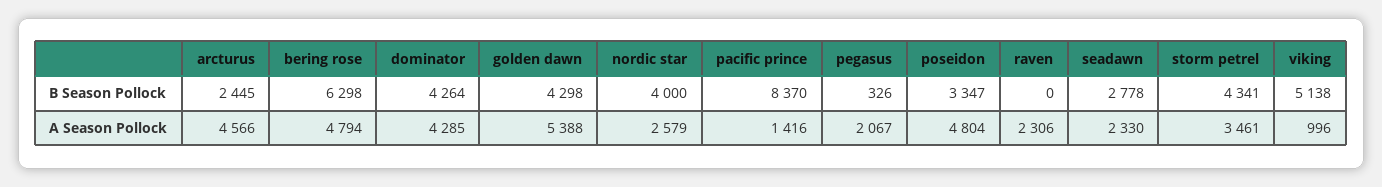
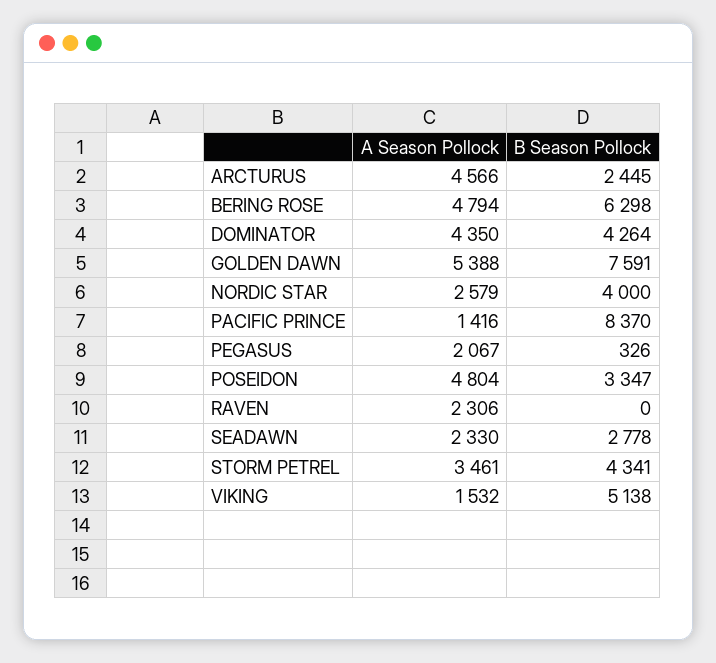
golden dawn, B Season Pollock: 4298 -> 7591
dominator, A Season Pollock: 4285 -> 4350
viking, A Season Pollock: 996 -> 1532

